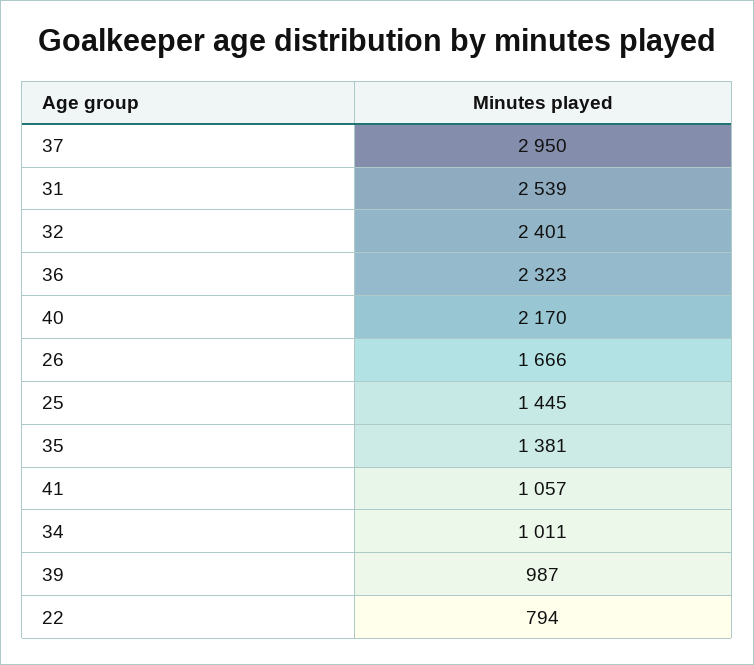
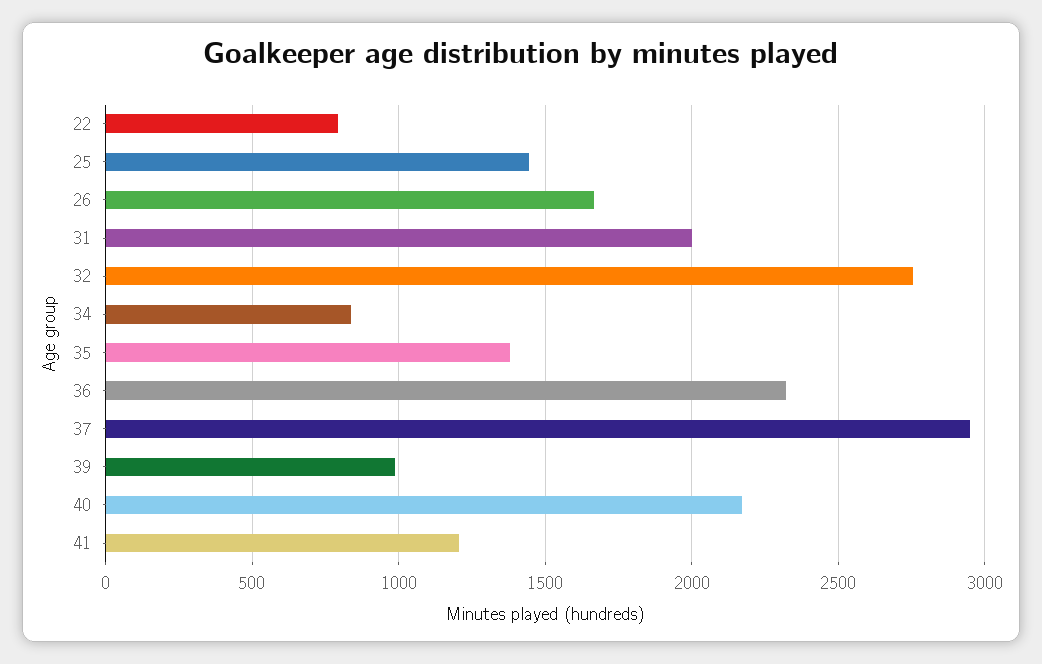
31: 2539 -> 2000
32: 2401 -> 2750
41: 1057 -> 1200
34: 1011 -> 850

